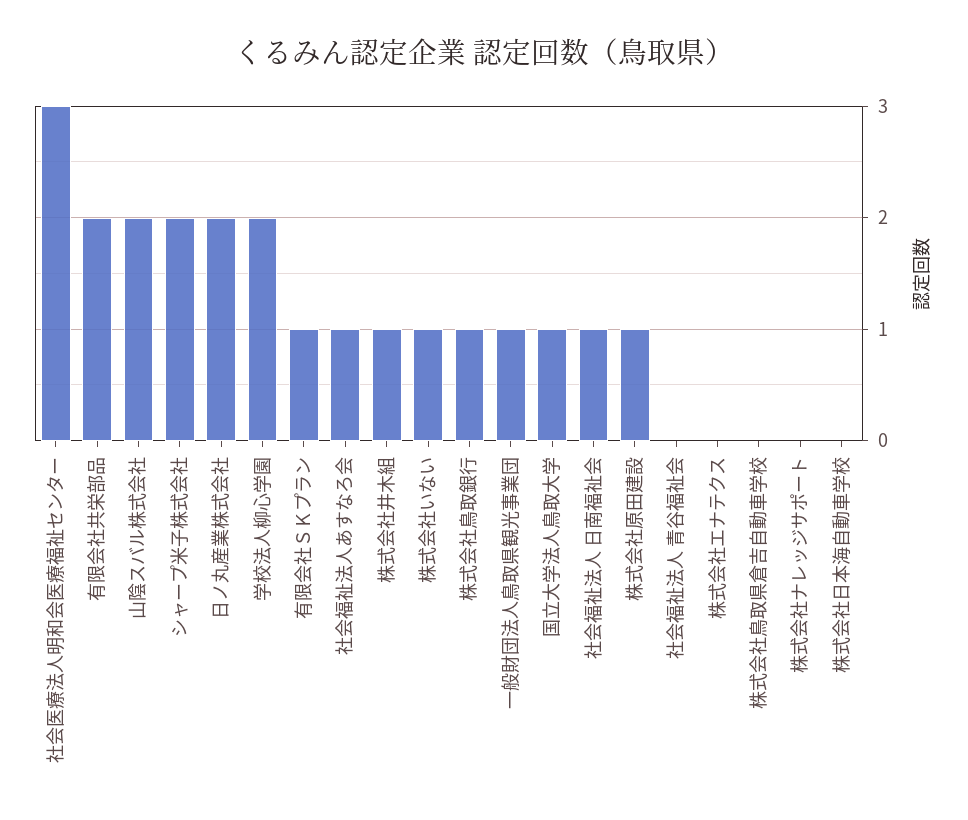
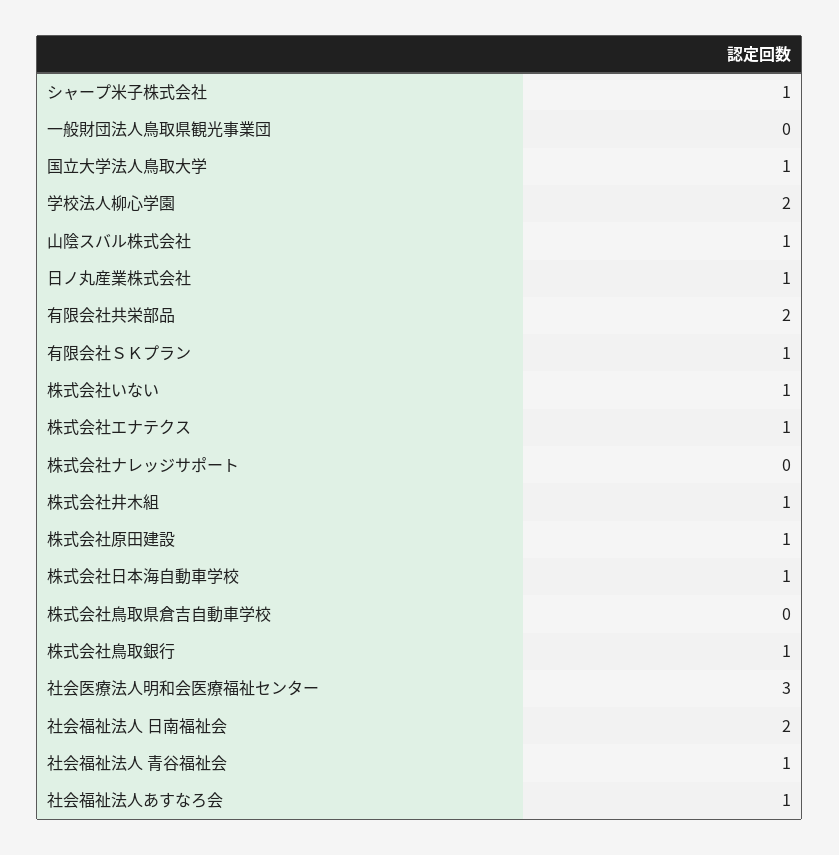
山陰スバル株式会社: 2 -> 1
シャープ米子株式会社: 2 -> 1
日ノ丸産業株式会社: 2 -> 1
一般財団法人鳥取県観光事業団: 1 -> 0
社会福祉法人 日南福祉会: 1 -> 2
社会福祉法人 青谷福祉会: 0 -> 1
株式会社エナテクス: 0 -> 1
株式会社日本海自動車学校: 0 -> 1

